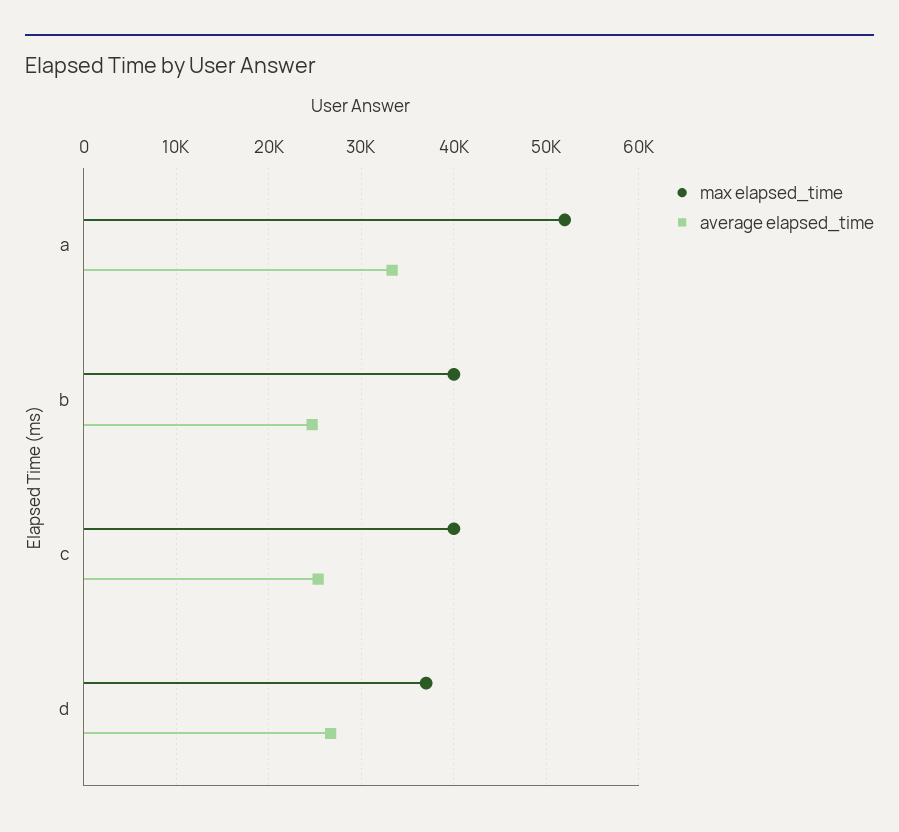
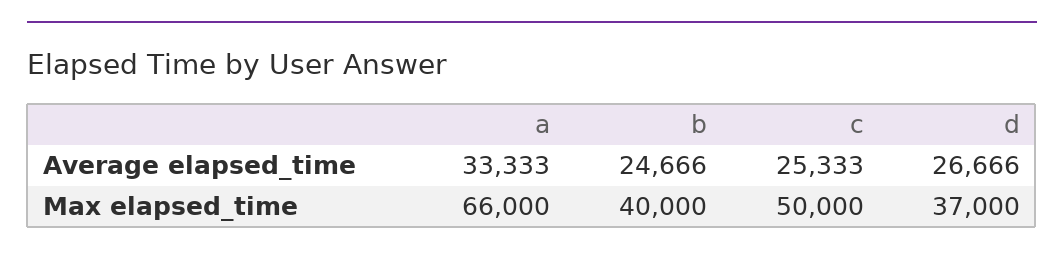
max elapsed_time, a: 52000 -> 66000
max elapsed_time, c: 40000 -> 50000

